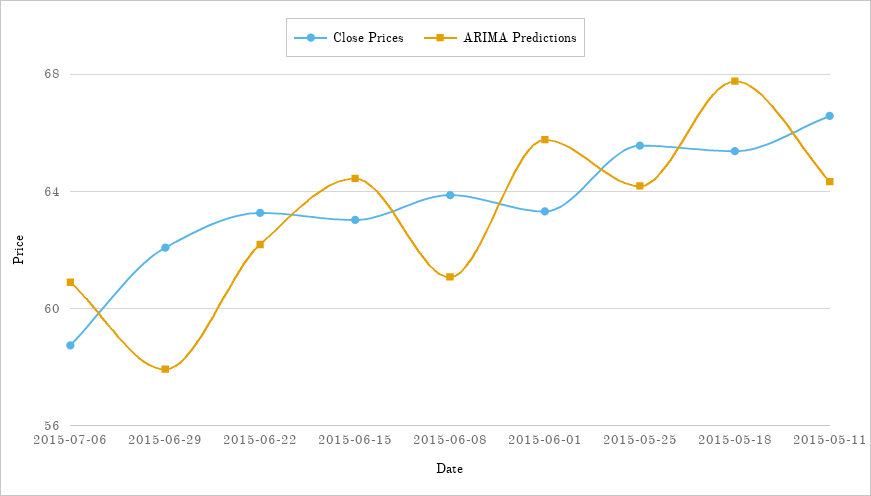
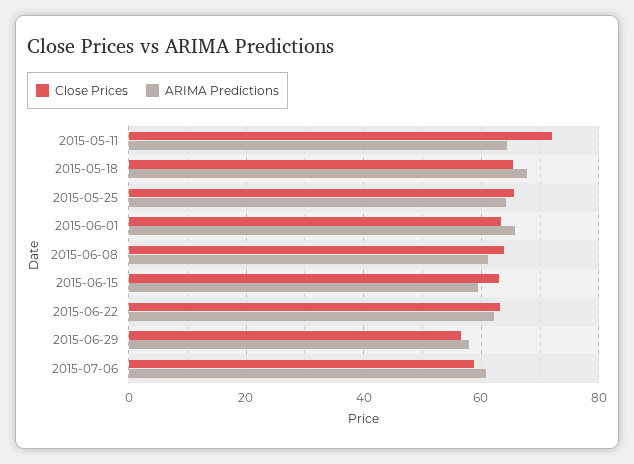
Close Prices, 2015-06-29: 62 -> 56
ARIMA Predictions, 2015-06-15: 64.5 -> 60
Close Prices, 2015-05-11: 66.5 -> 72

